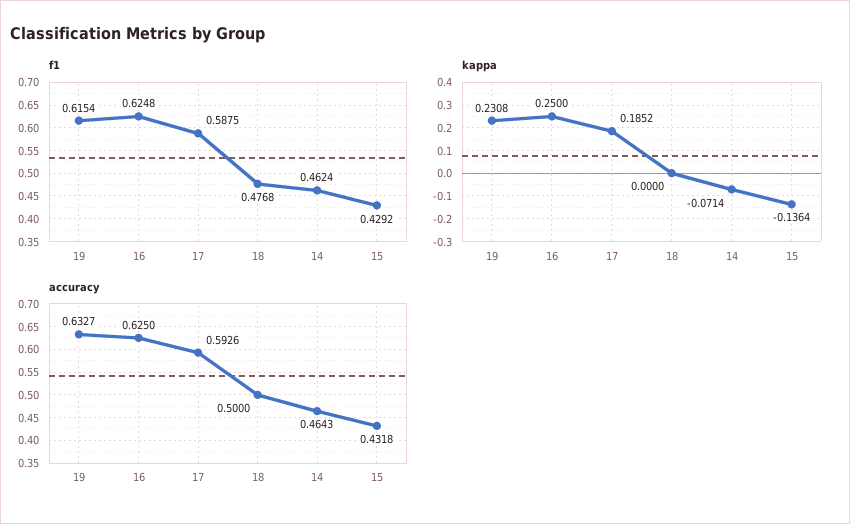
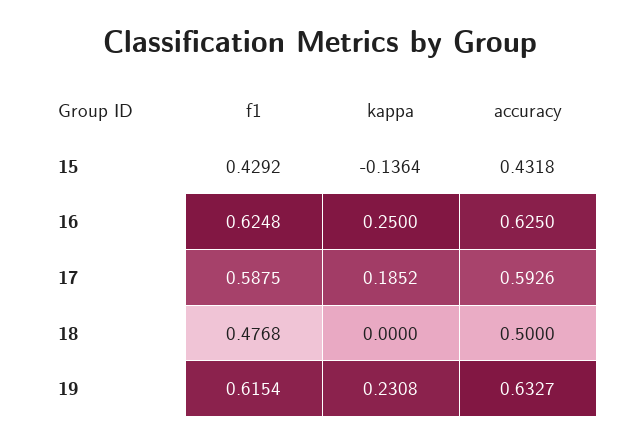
f1, 14: 0.4624 -> none
kappa, 14: -0.0714 -> none
accuracy, 14: 0.4643 -> none

